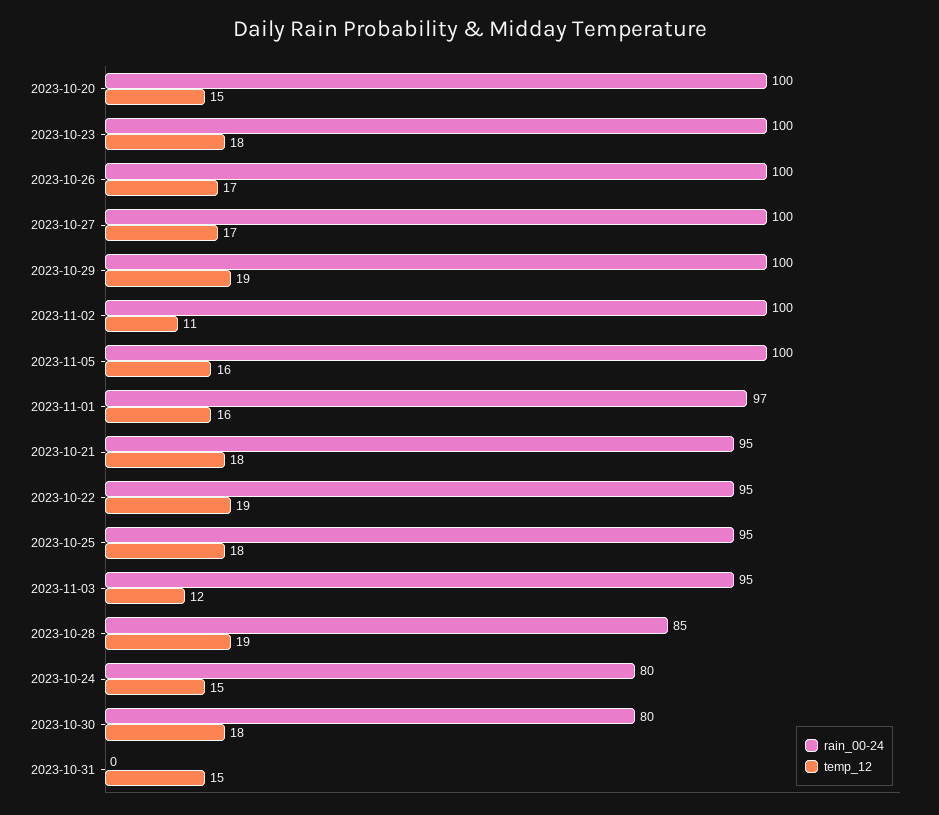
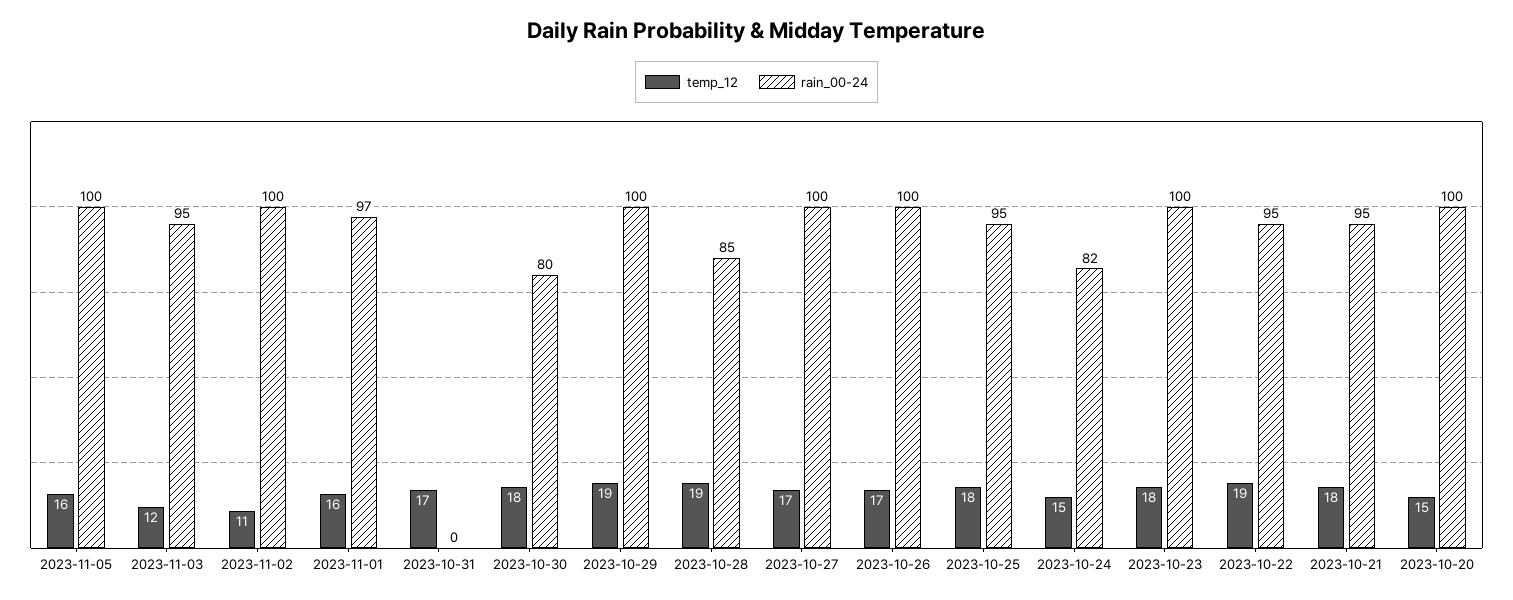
rain_00-24, 2023-10-24: 80 -> 82
temp_12, 2023-10-31: 15 -> 17

